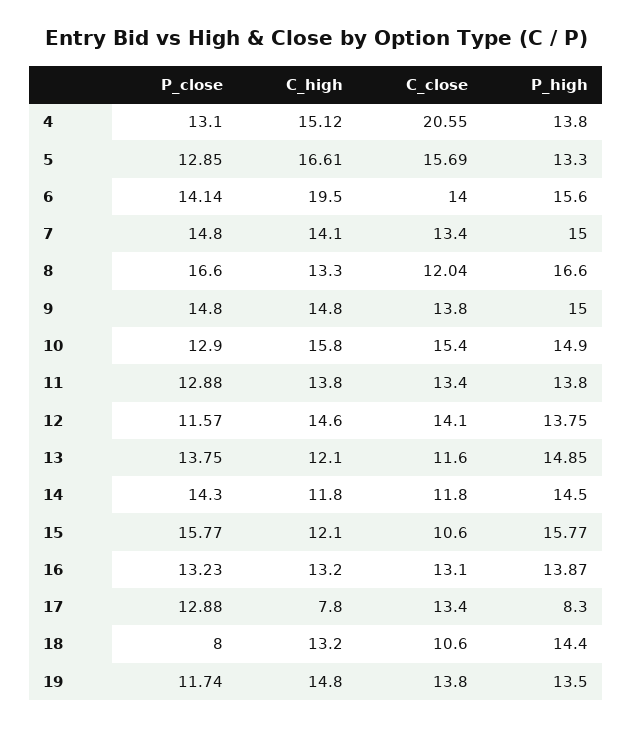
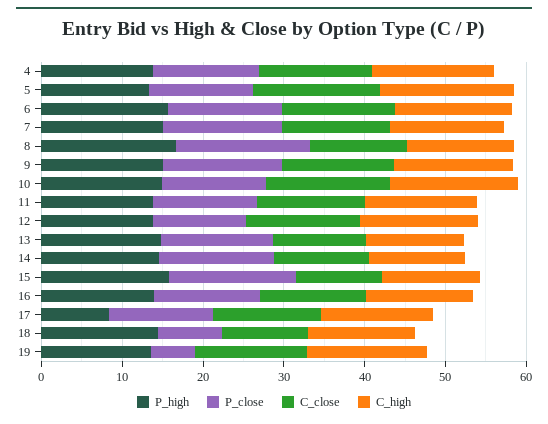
C_close, 4: 20.55 -> 14
C_high, 6: 19.5 -> 14
C_high, 17: 7.8 -> 14
P_close, 19: 11.74 -> 6

